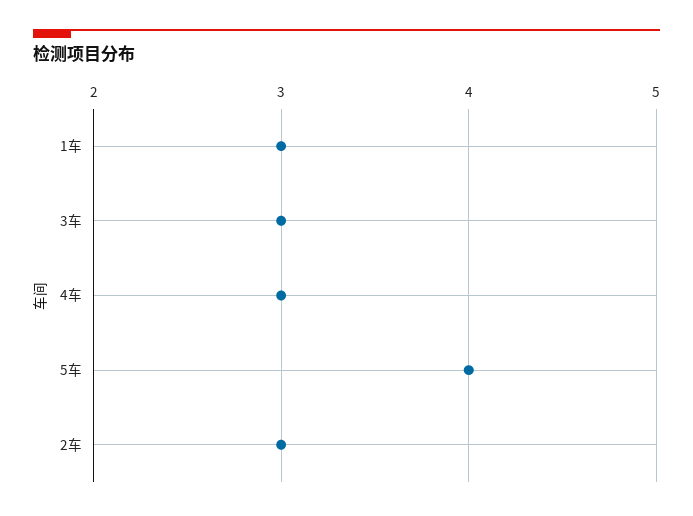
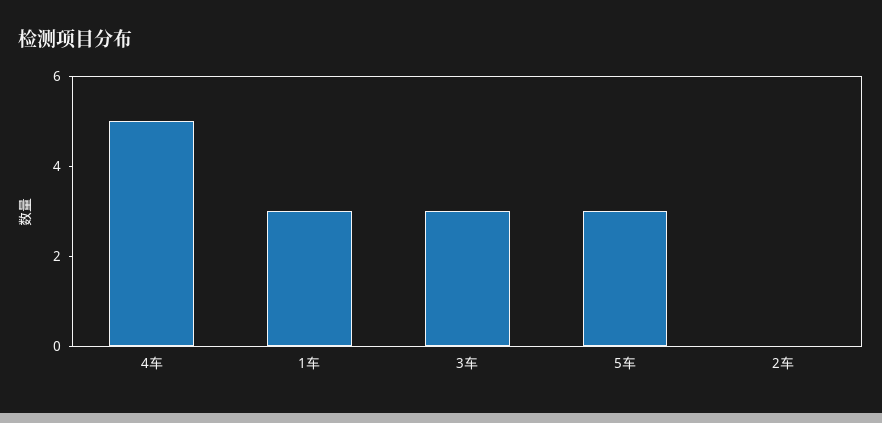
4车: 3 -> 5
5车: 4 -> 3
2车: 3 -> 0

